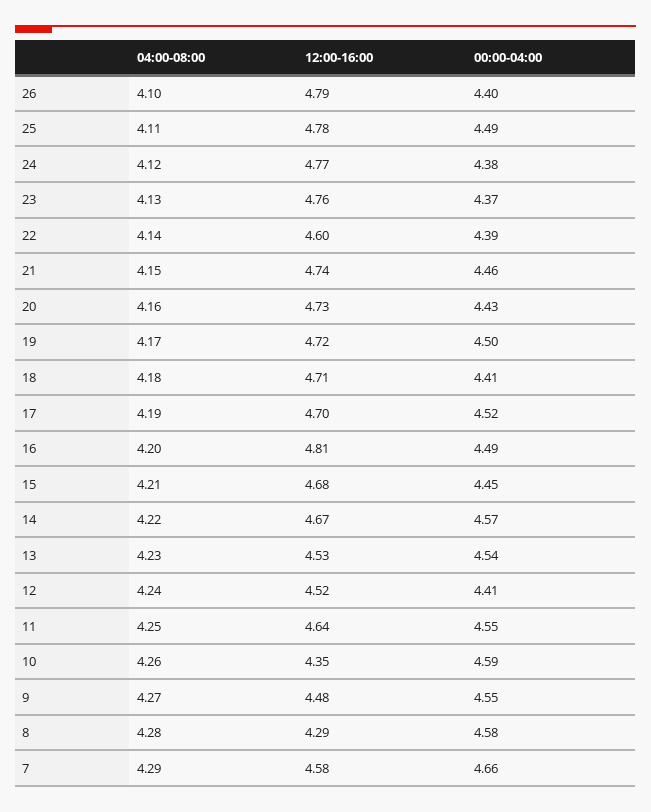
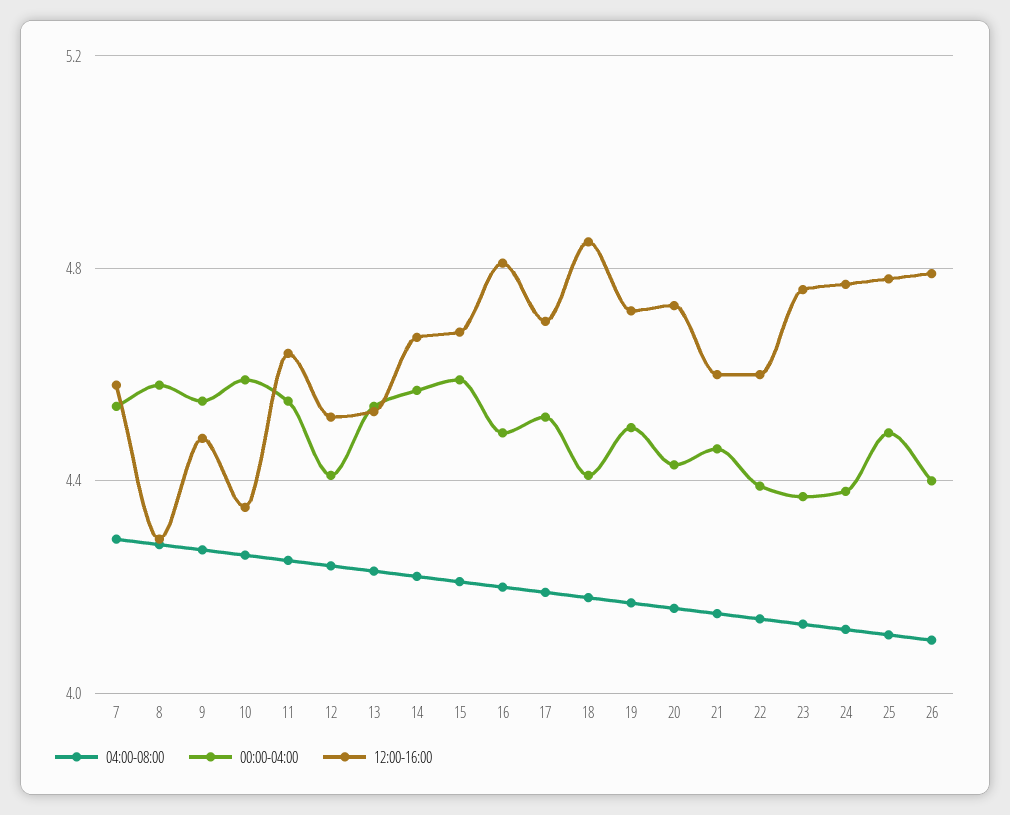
12:00-16:00, 21: 4.74 -> 4.6
12:00-16:00, 18: 4.71 -> 4.85
00:00-04:00, 15: 4.45 -> 4.6
00:00-04:00, 7: 4.66 -> 4.55

